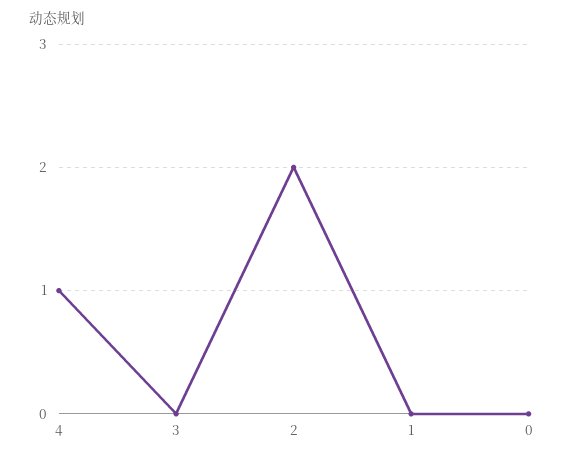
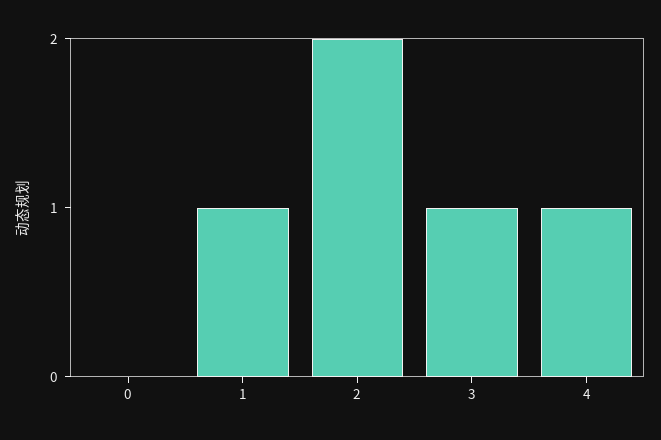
3: 0 -> 1
1: 0 -> 1

